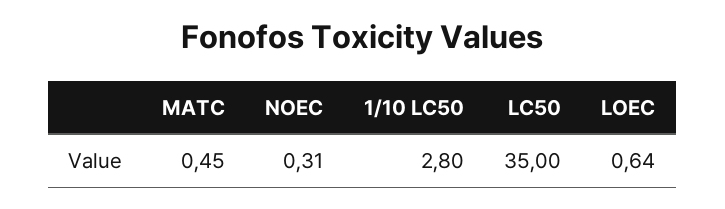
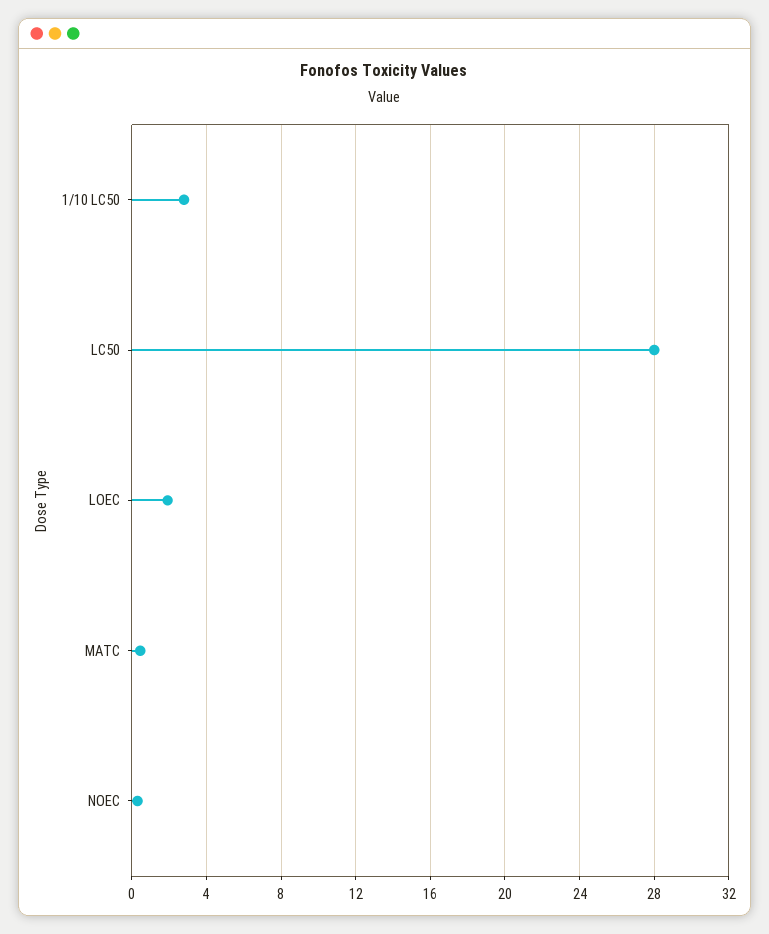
LC50: 35 -> 28
LOEC: 0.64 -> 2

